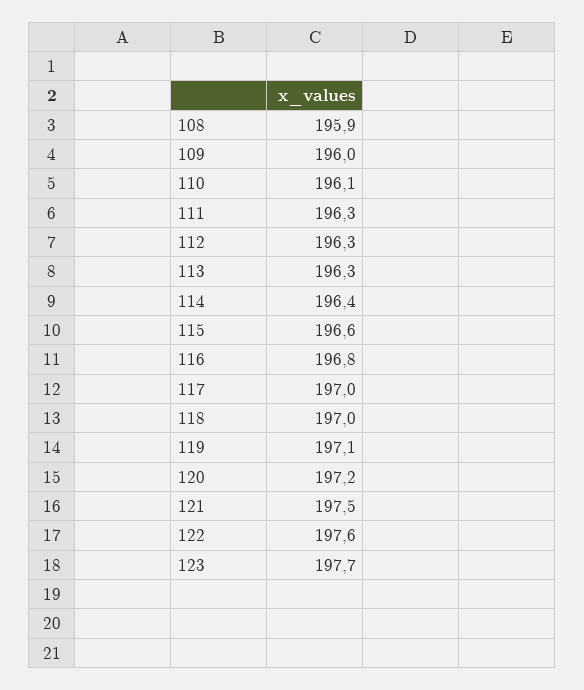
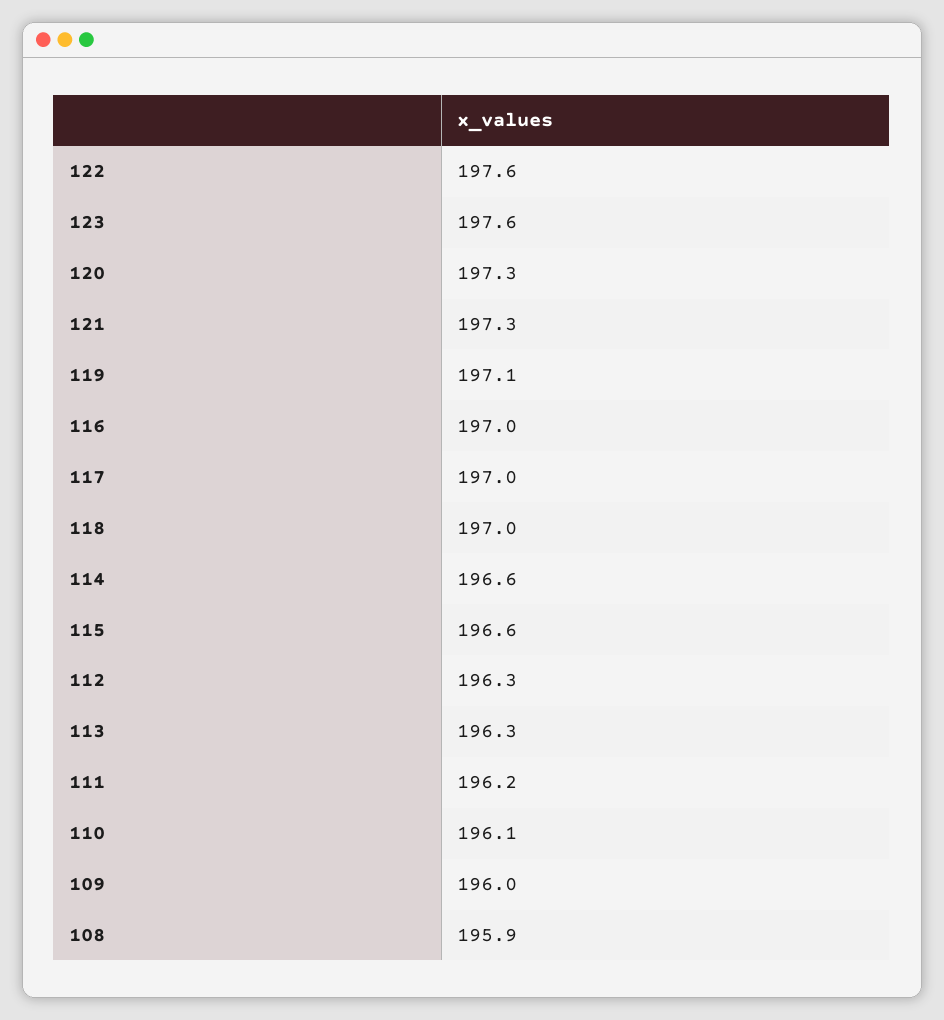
111: 196.3 -> 196.2
114: 196.4 -> 196.6
116: 196.8 -> 197
120: 197.2 -> 197.3
121: 197.5 -> 197.3
123: 197.7 -> 197.6

